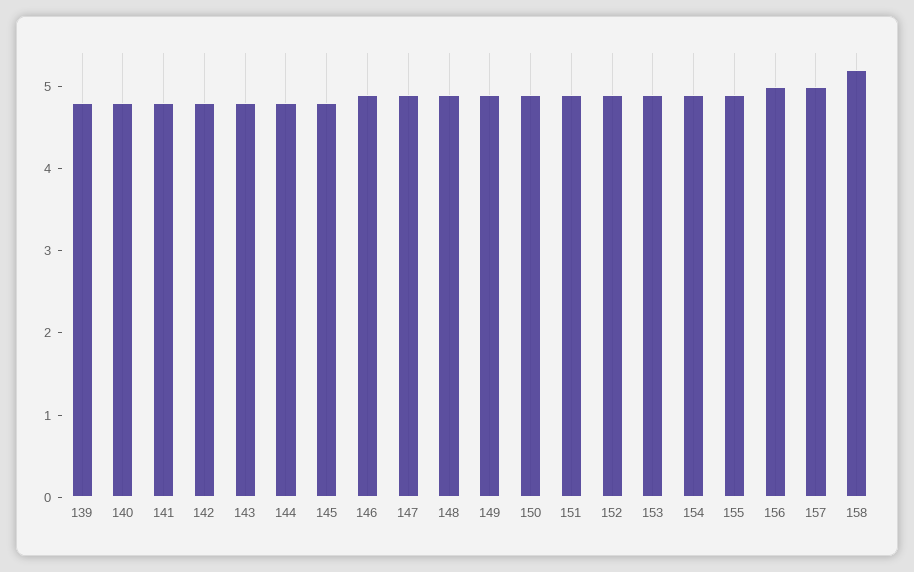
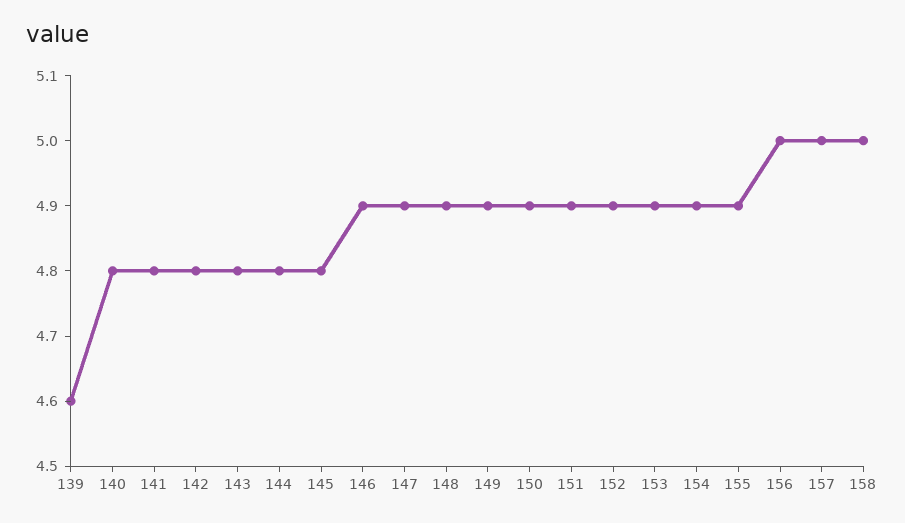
139: 4.8 -> 4.6
158: 5.2 -> 5

